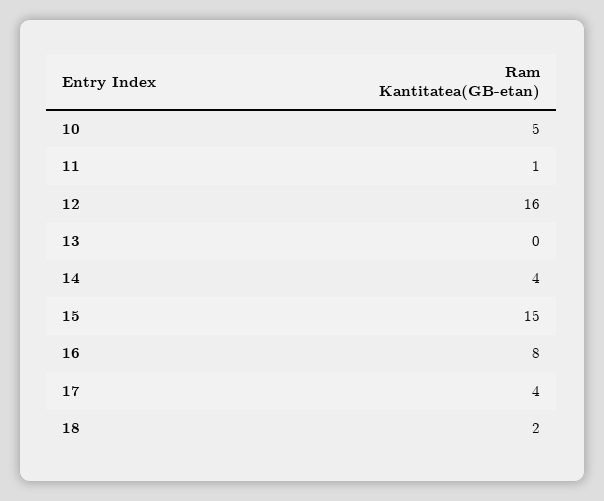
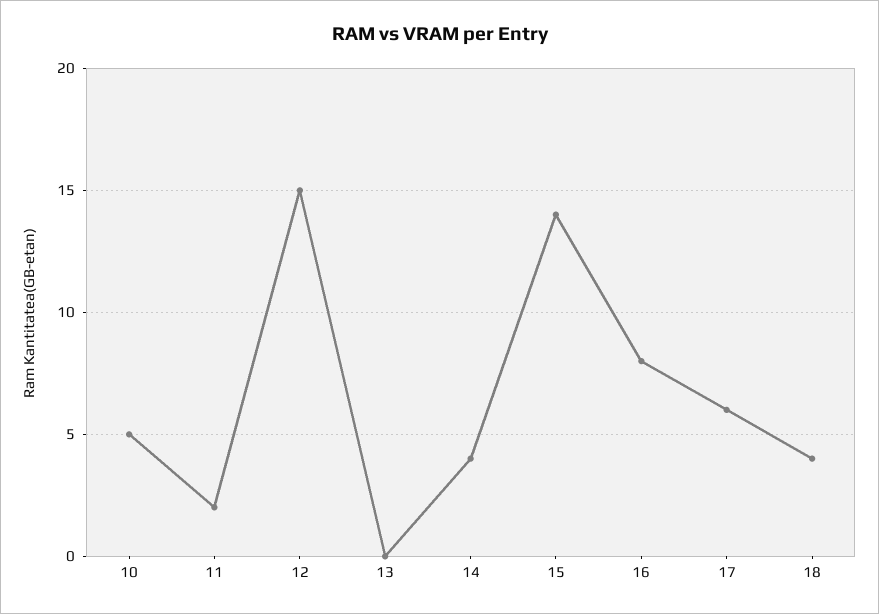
11: 1 -> 2
12: 16 -> 15
15: 15 -> 14
17: 4 -> 6
18: 2 -> 4

